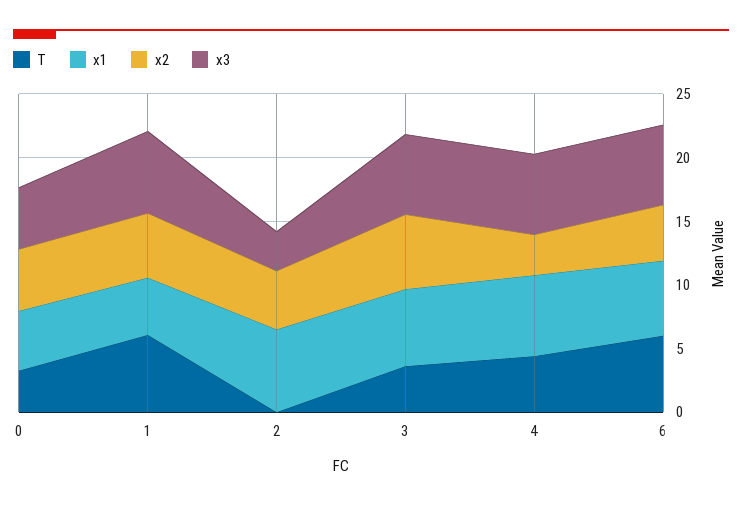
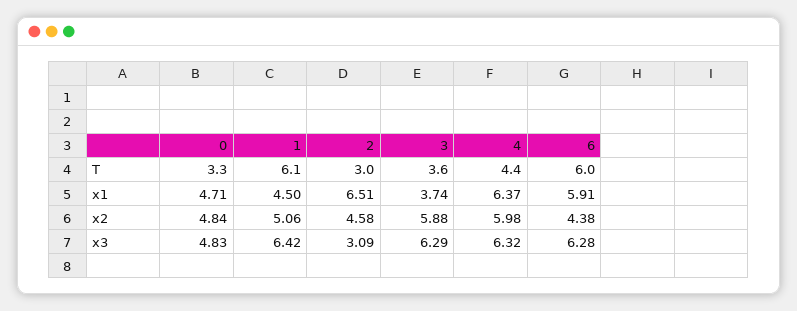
T, 2: 0 -> 3
x1, 3: 6 -> 3.74
x2, 4: 3 -> 5.98

